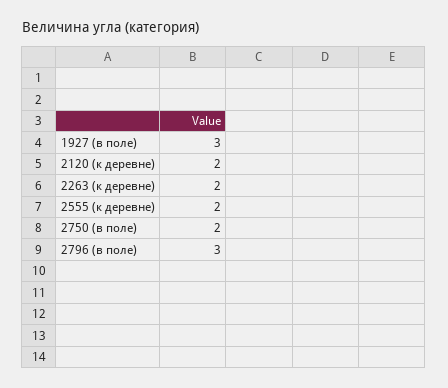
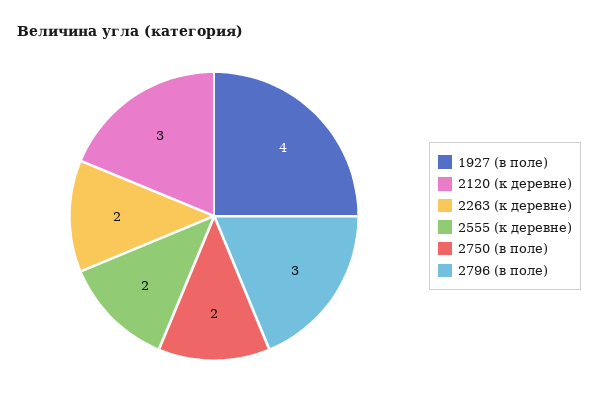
1927 (в поле): 3 -> 4
2120 (к деревне): 2 -> 3

